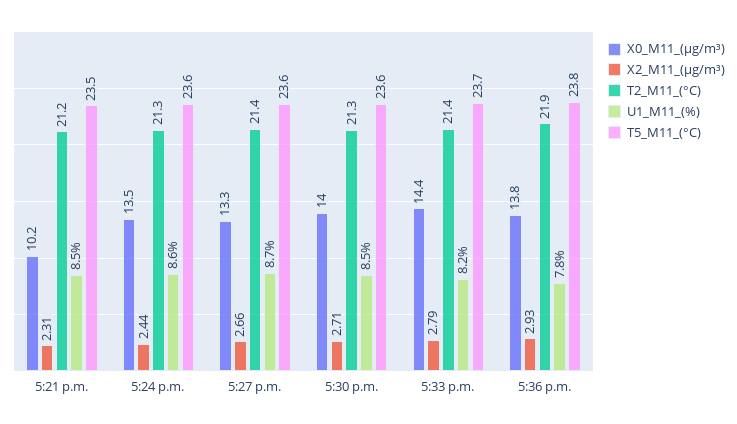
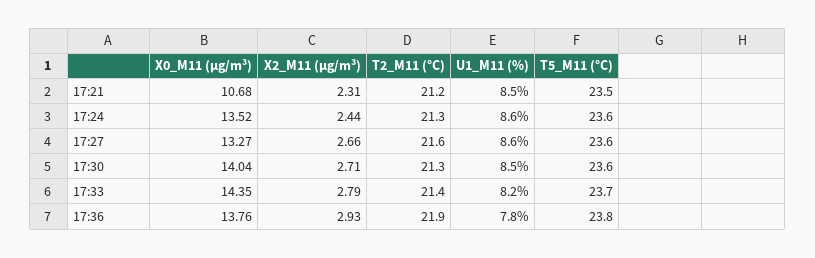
X0_M11_(μg/m³), 5:21 p.m.: 10.2 -> 10.68
T2_M11_(°C), 5:27 p.m.: 21.4 -> 21.6
U1_M11_(%), 5:27 p.m.: 8.7 -> 8.6

